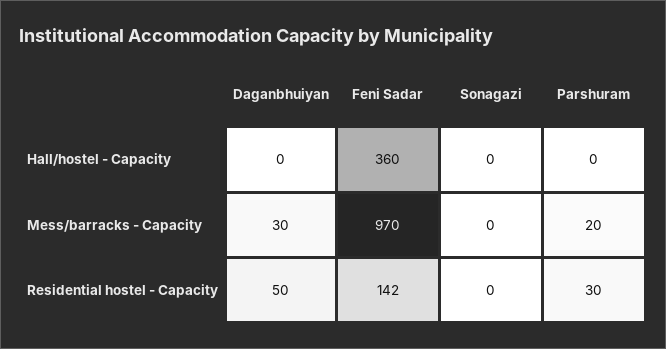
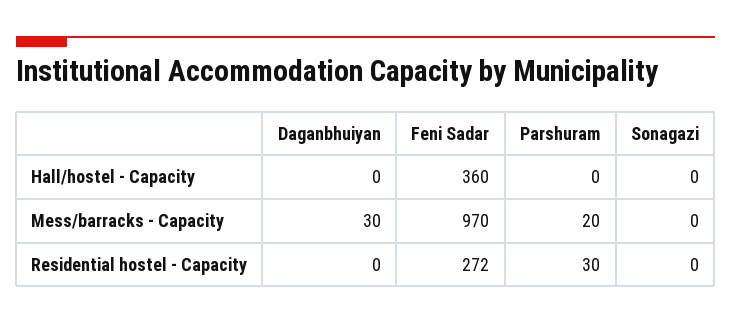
Daganbhuiyan, Residential hostel - Capacity: 50 -> 0
Feni Sadar, Residential hostel - Capacity: 142 -> 272

